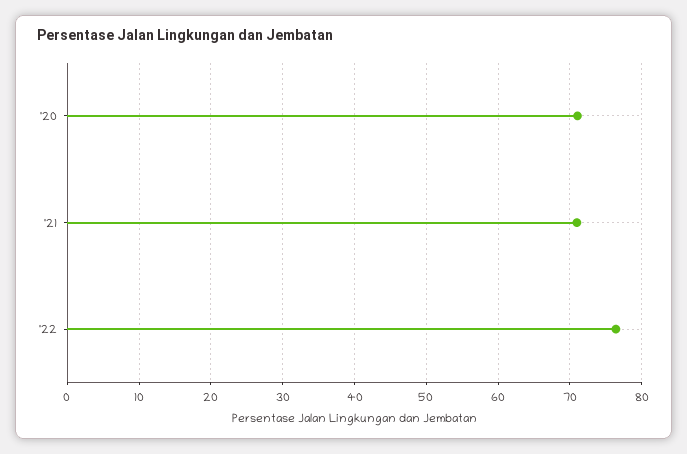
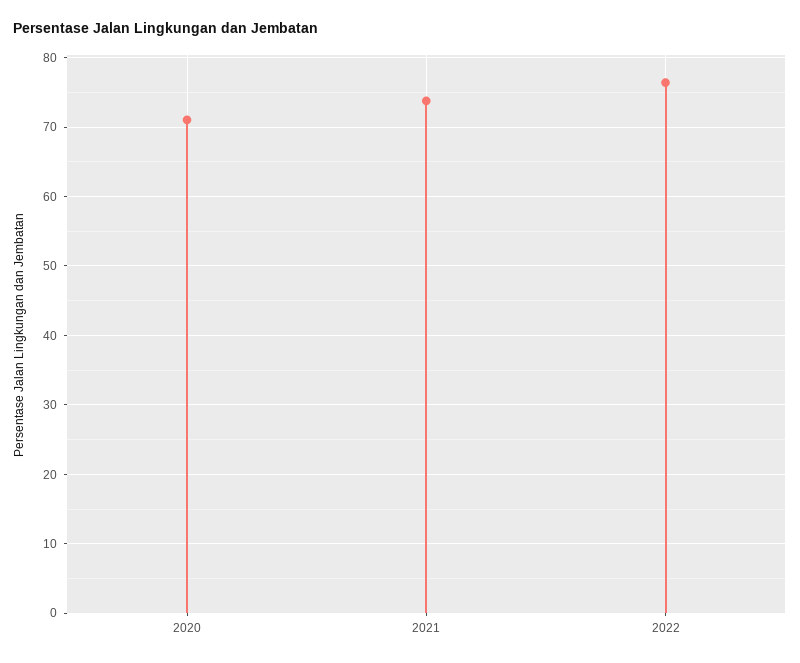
'21: 71 -> 74

